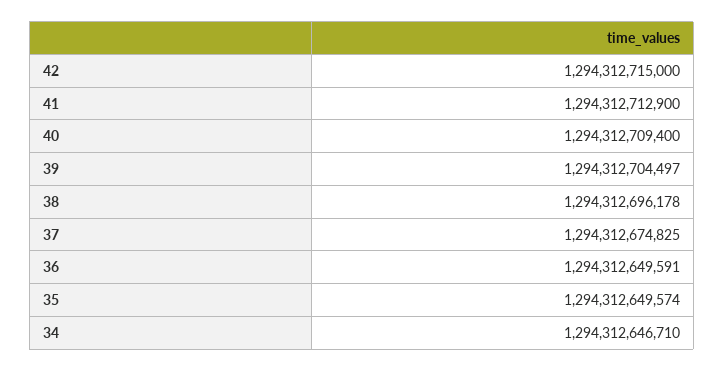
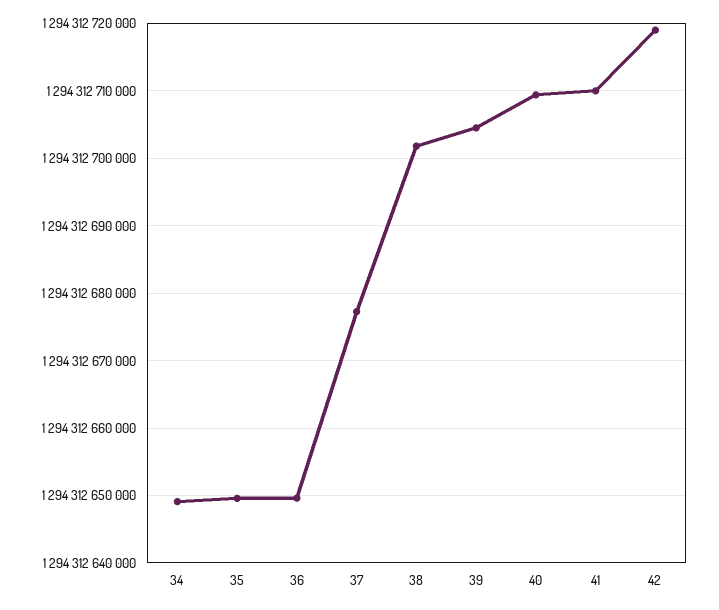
42: 1294312715000 -> 1294312719000
41: 1294312712900 -> 1294312710000
38: 1294312696178 -> 1294312702000
37: 1294312674825 -> 1294312677000
34: 1294312646710 -> 1294312649000

